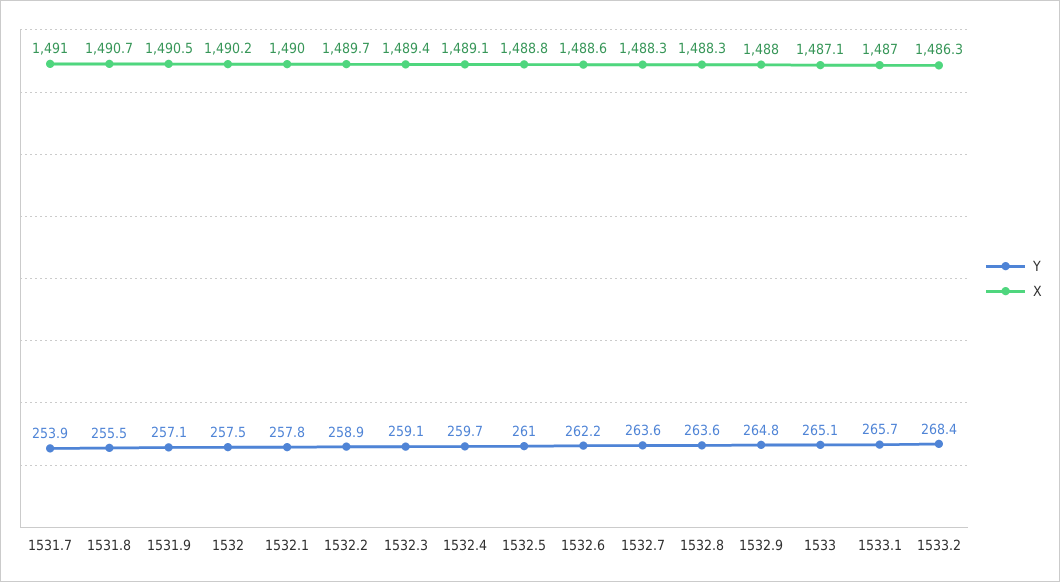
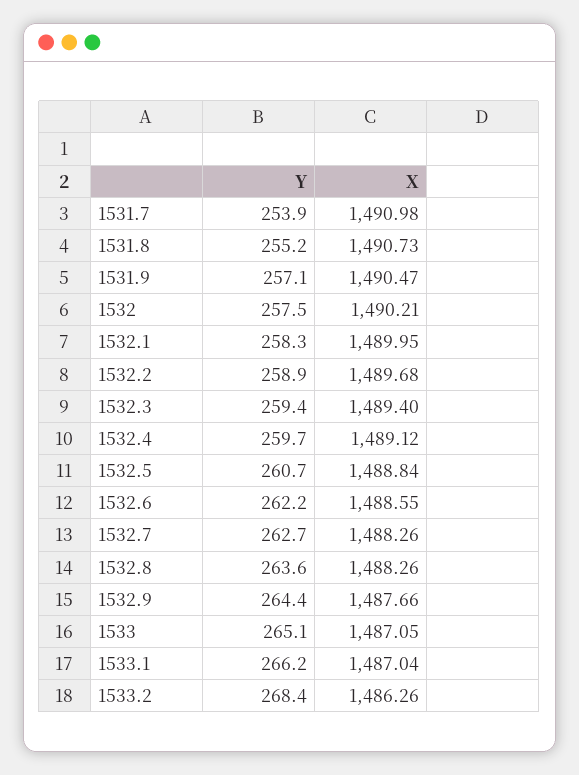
Y, 1531.8: 255.5 -> 255.2
Y, 1532.1: 257.8 -> 258.3
Y, 1532.3: 259.1 -> 259.4
Y, 1532.5: 261 -> 260.7
Y, 1532.7: 263.6 -> 262.7
Y, 1532.9: 264.8 -> 264.4
X, 1532.9: 1488 -> 1487.66
Y, 1533.1: 265.7 -> 266.2

